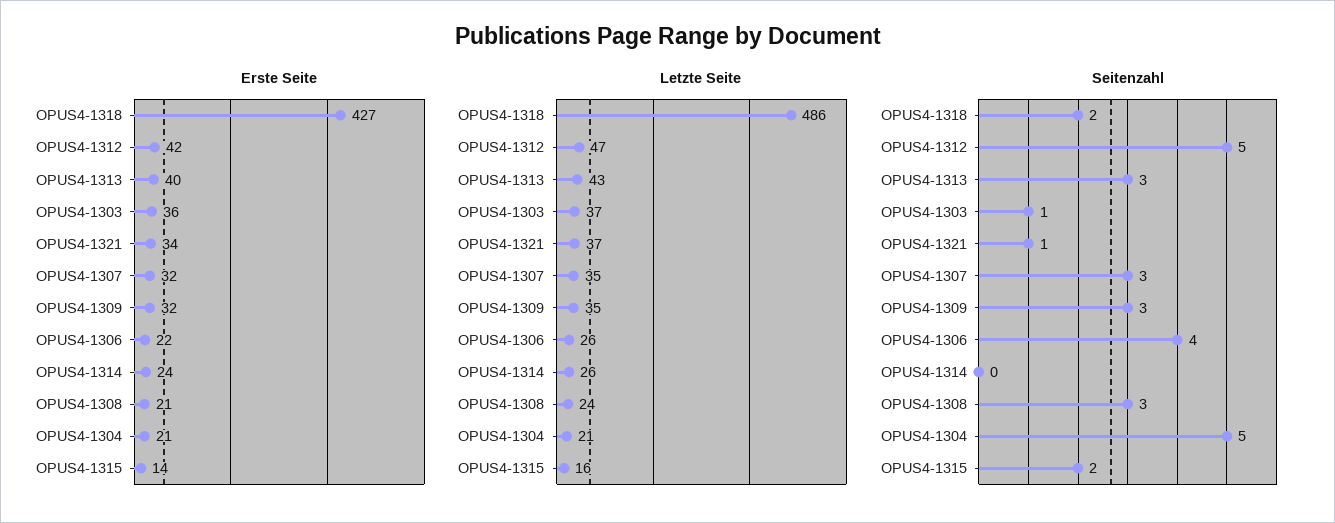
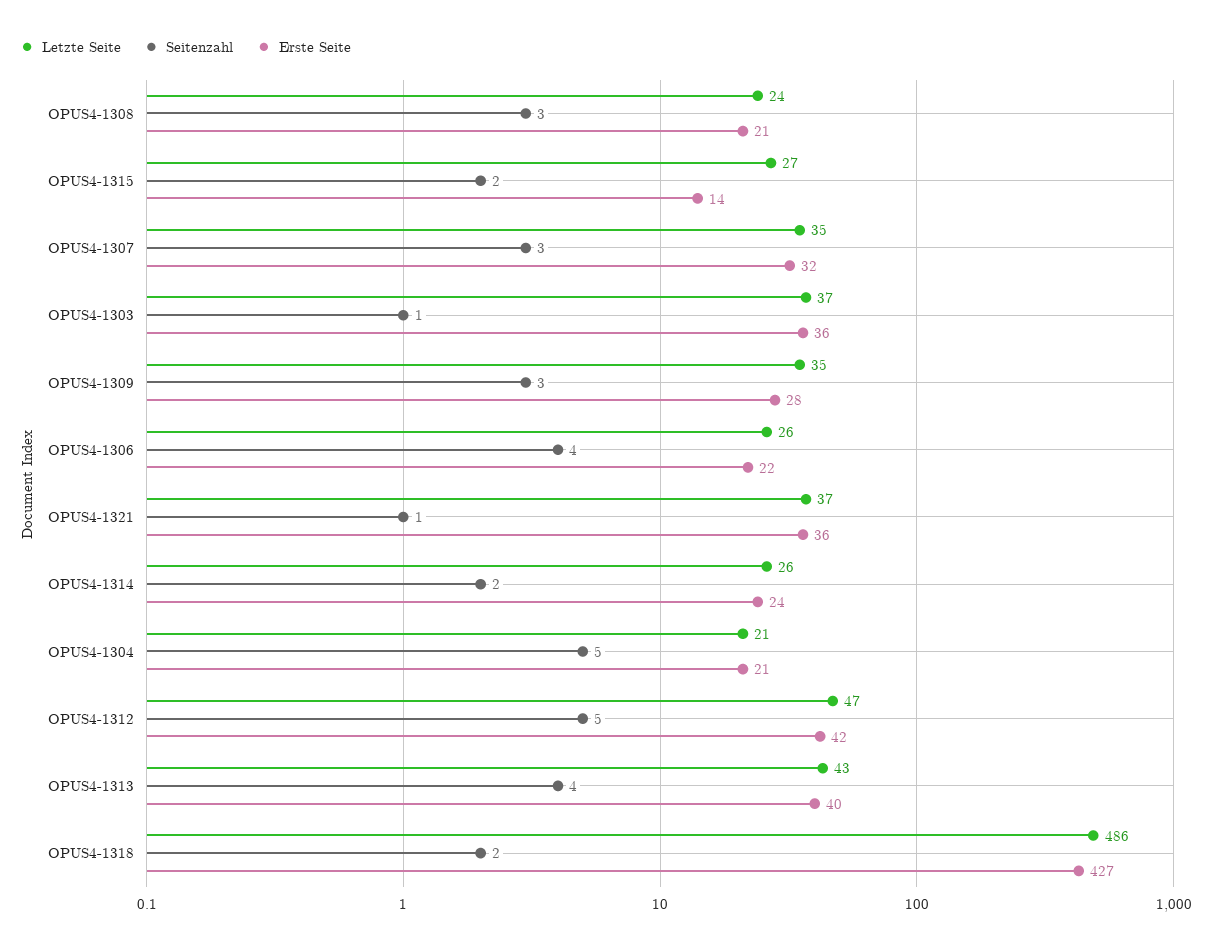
Erste Seite, OPUS4-1321: 34 -> 36
Erste Seite, OPUS4-1309: 32 -> 28
Letzte Seite, OPUS4-1315: 16 -> 27
Seitenzahl, OPUS4-1313: 3 -> 4
Seitenzahl, OPUS4-1314: 0 -> 2

